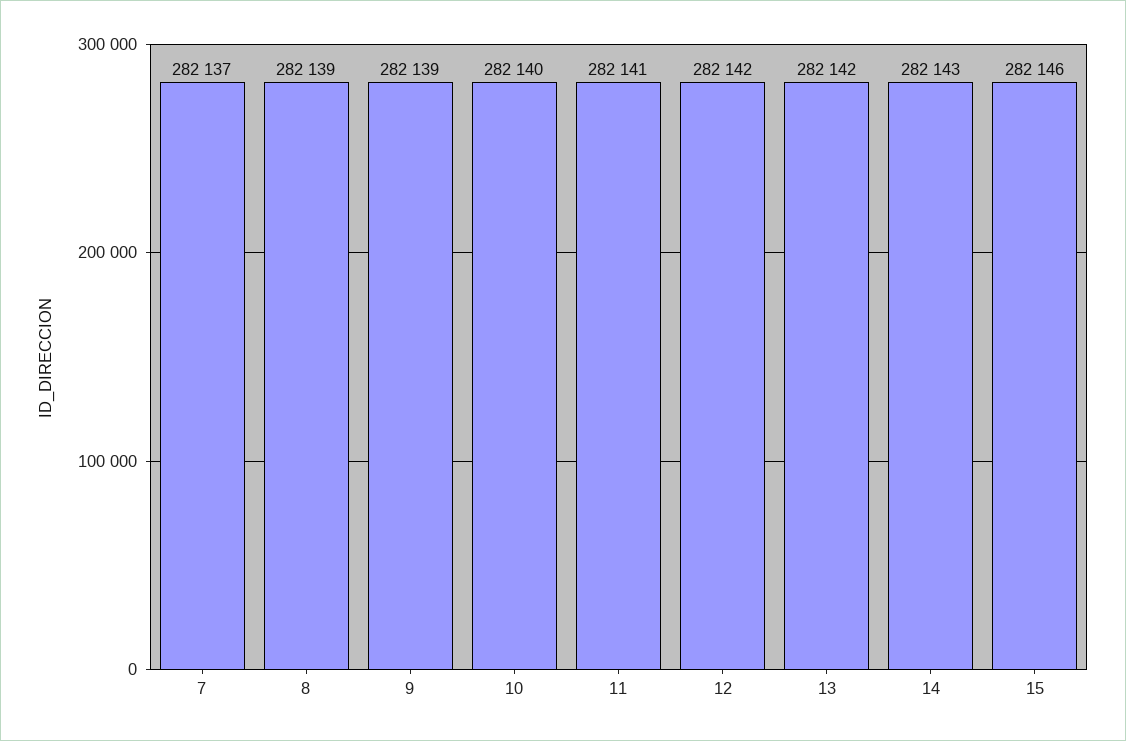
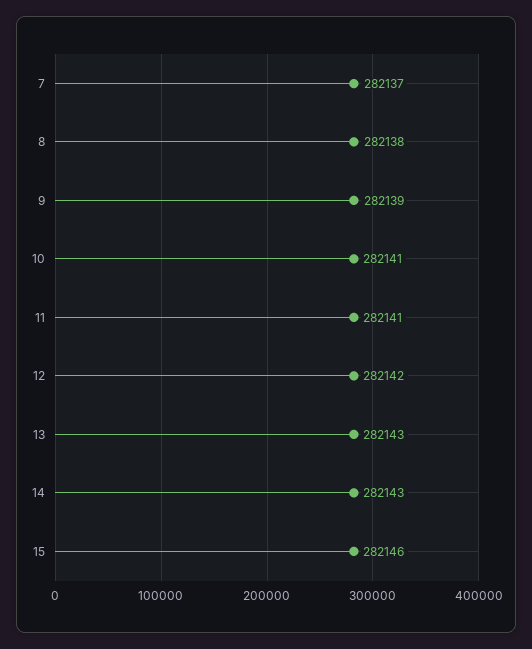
8: 282139 -> 282138
10: 282140 -> 282141
13: 282142 -> 282143

